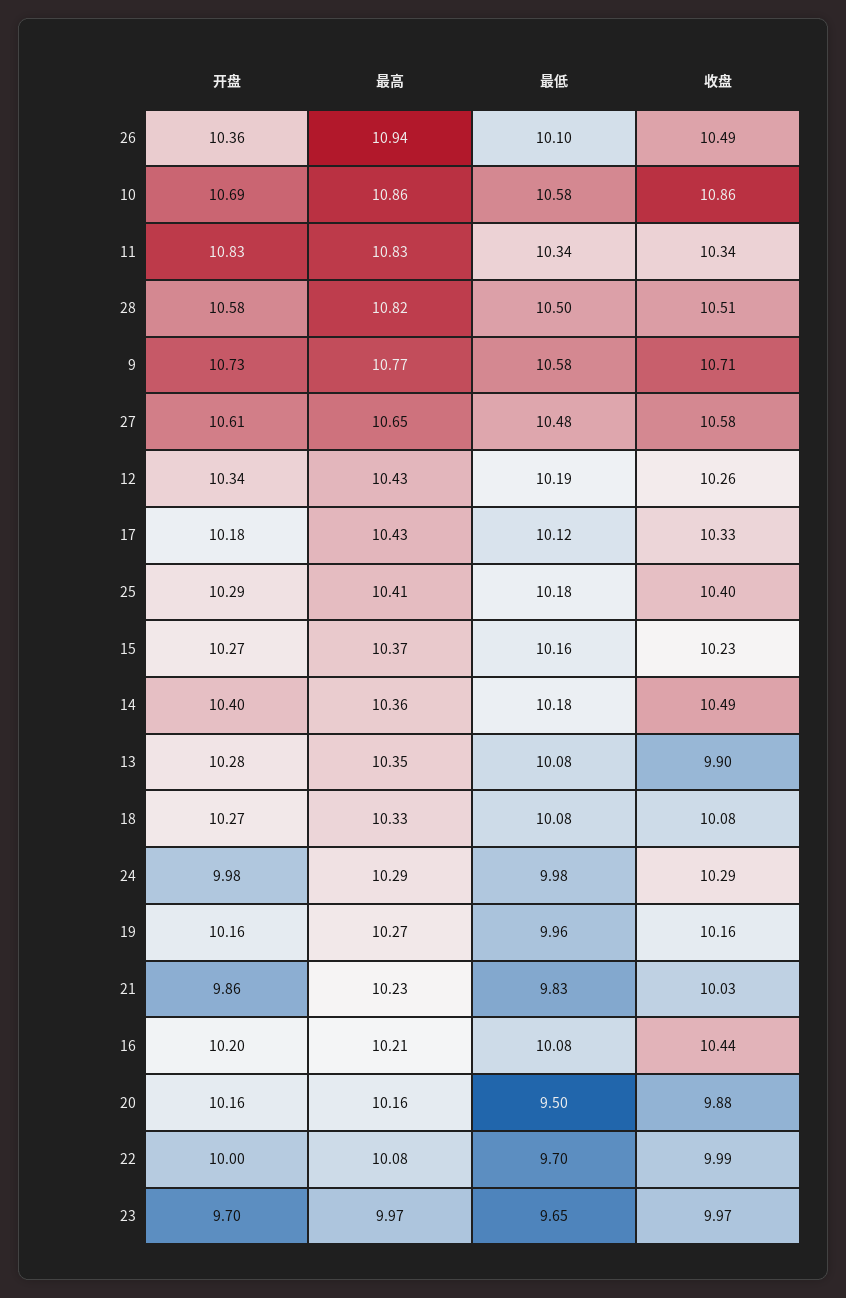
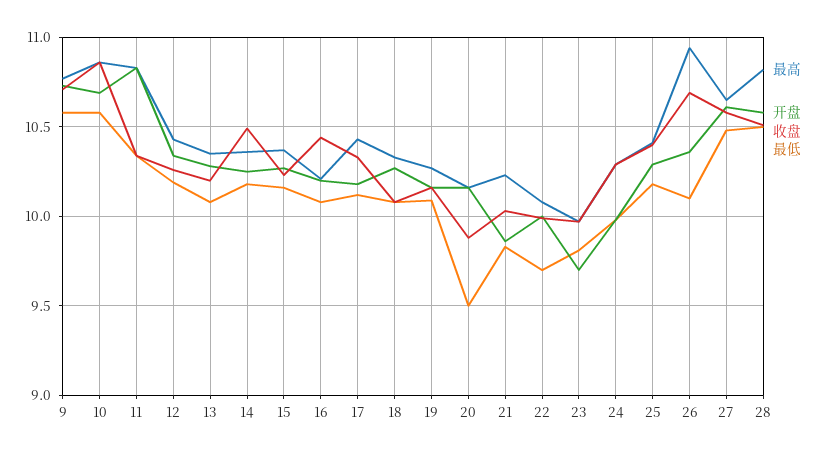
收盘, 26: 10.49 -> 10.7
开盘, 14: 10.4 -> 10.25
收盘, 13: 9.9 -> 10.2
最低, 19: 9.96 -> 10.1
最低, 23: 9.65 -> 9.8

